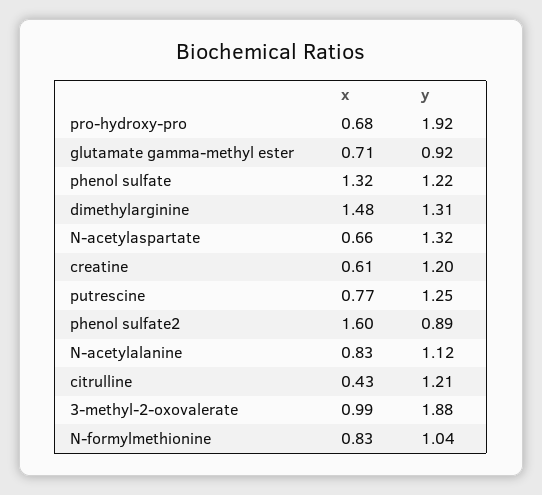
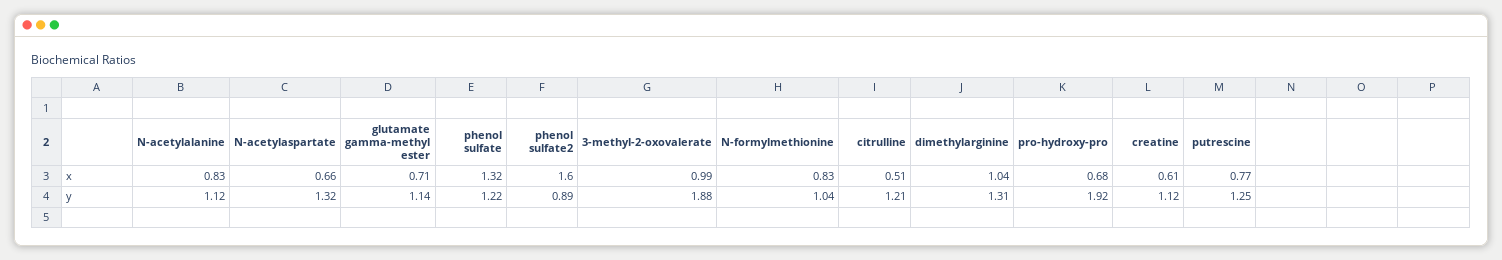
y, glutamate gamma-methyl ester: 0.92 -> 1.14
x, dimethylarginine: 1.48 -> 1.04
y, creatine: 1.2 -> 1.12
x, citrulline: 0.43 -> 0.51

